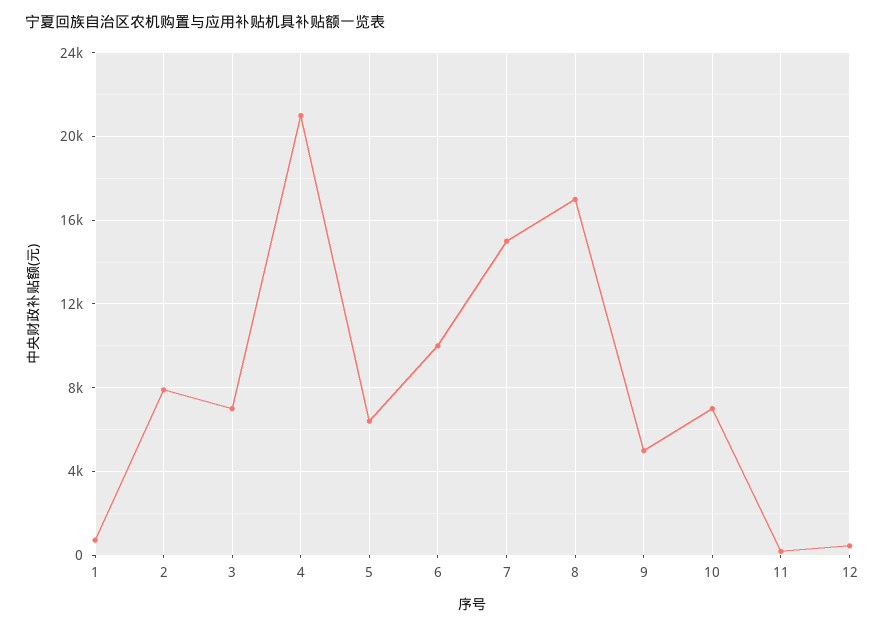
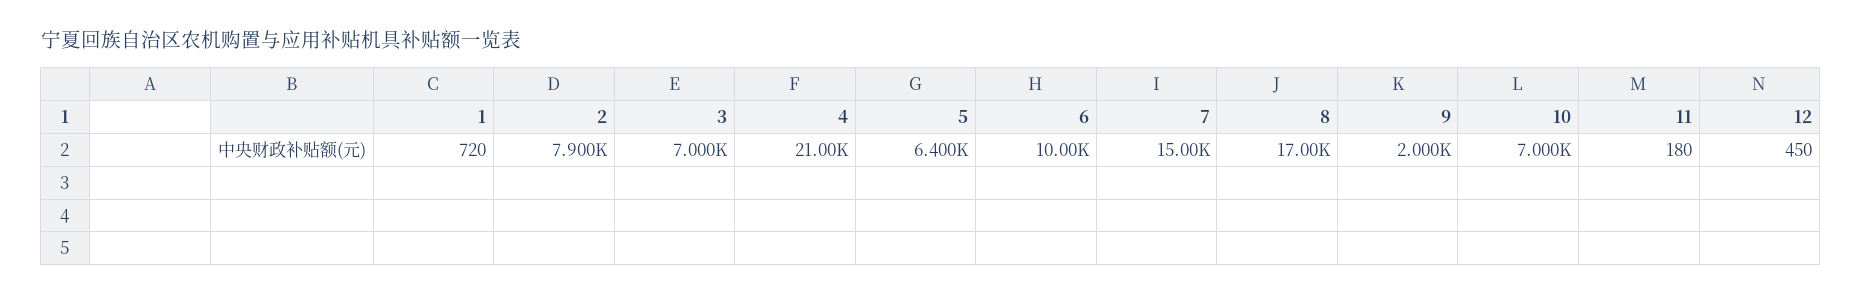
9: 5000 -> 2000

